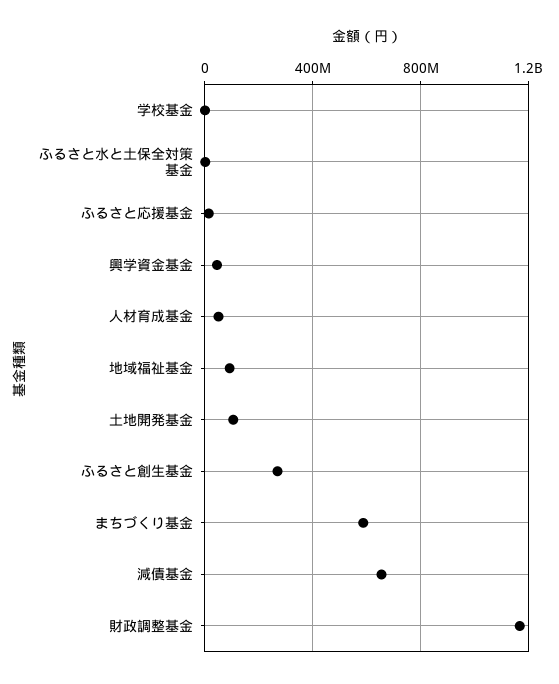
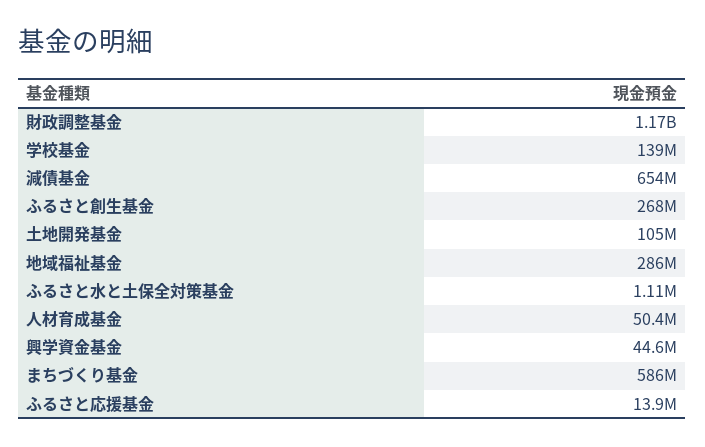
学校基金: 0 -> 139000000
地域福祉基金: 100000000 -> 286000000

